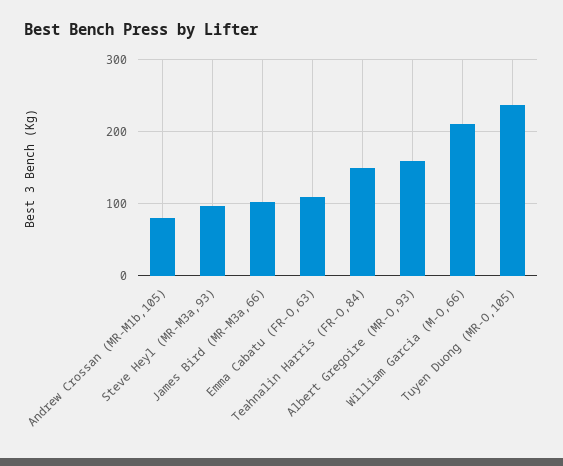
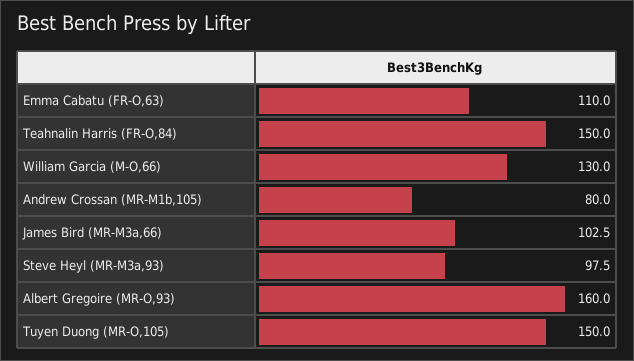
William Garcia (M-O,66): 210 -> 130
Tuyen Duong (MR-O,105): 240 -> 150

